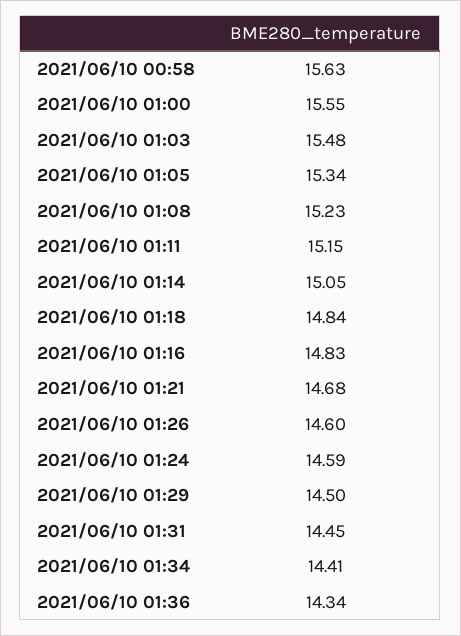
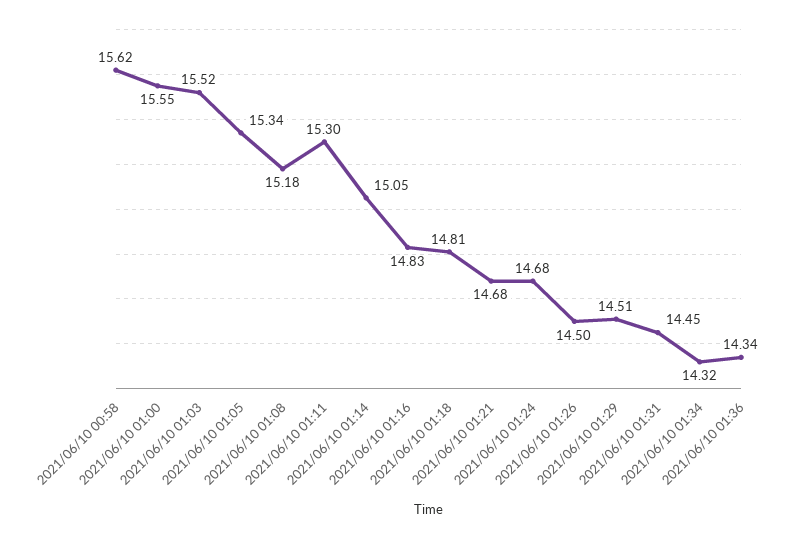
2021/06/10 00:58: 15.63 -> 15.62
2021/06/10 01:03: 15.48 -> 15.52
2021/06/10 01:08: 15.23 -> 15.18
2021/06/10 01:11: 15.15 -> 15.3
2021/06/10 01:18: 14.84 -> 14.81
2021/06/10 01:26: 14.6 -> 14.5
2021/06/10 01:24: 14.59 -> 14.68
2021/06/10 01:29: 14.5 -> 14.51
2021/06/10 01:34: 14.41 -> 14.32

